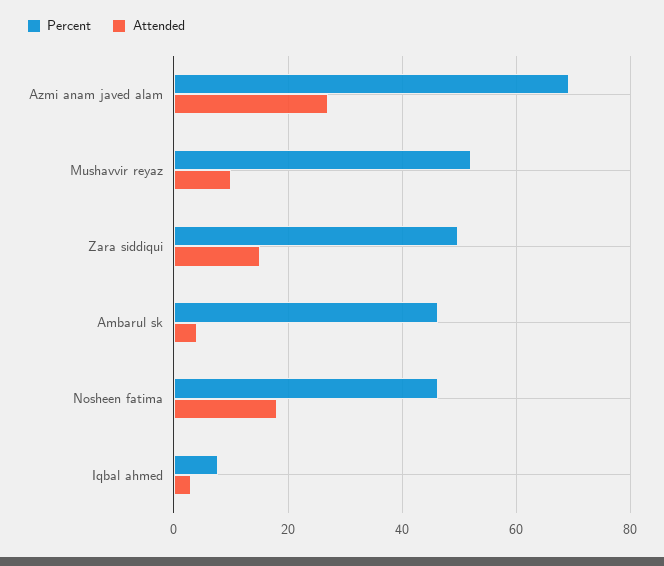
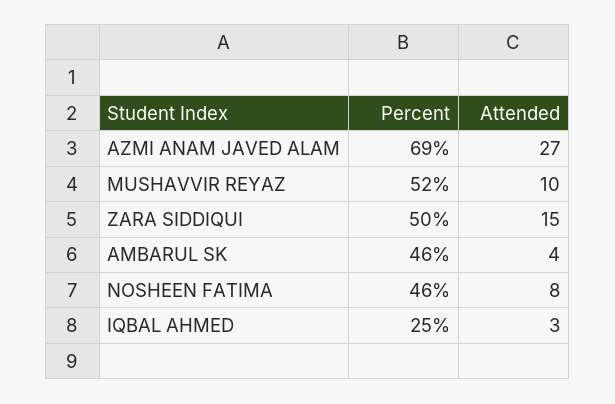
Attended, Nosheen fatima: 18 -> 8
Percent, Iqbal ahmed: 8 -> 25

